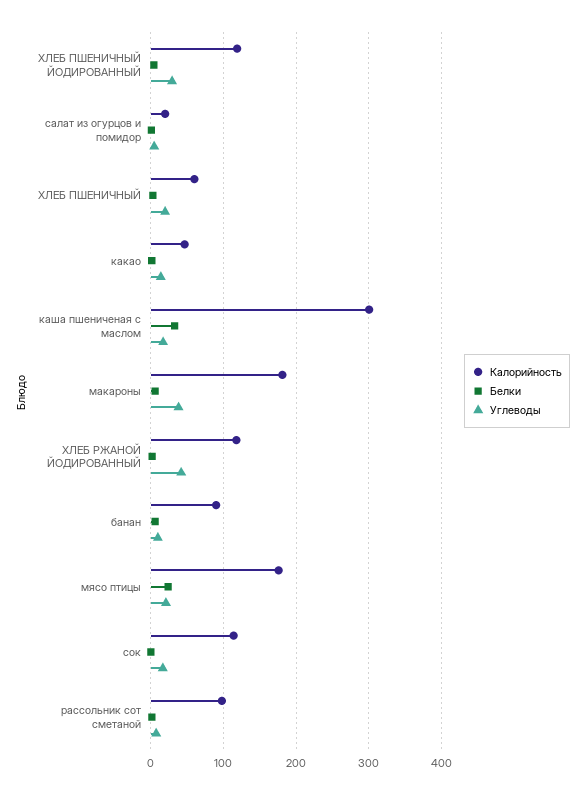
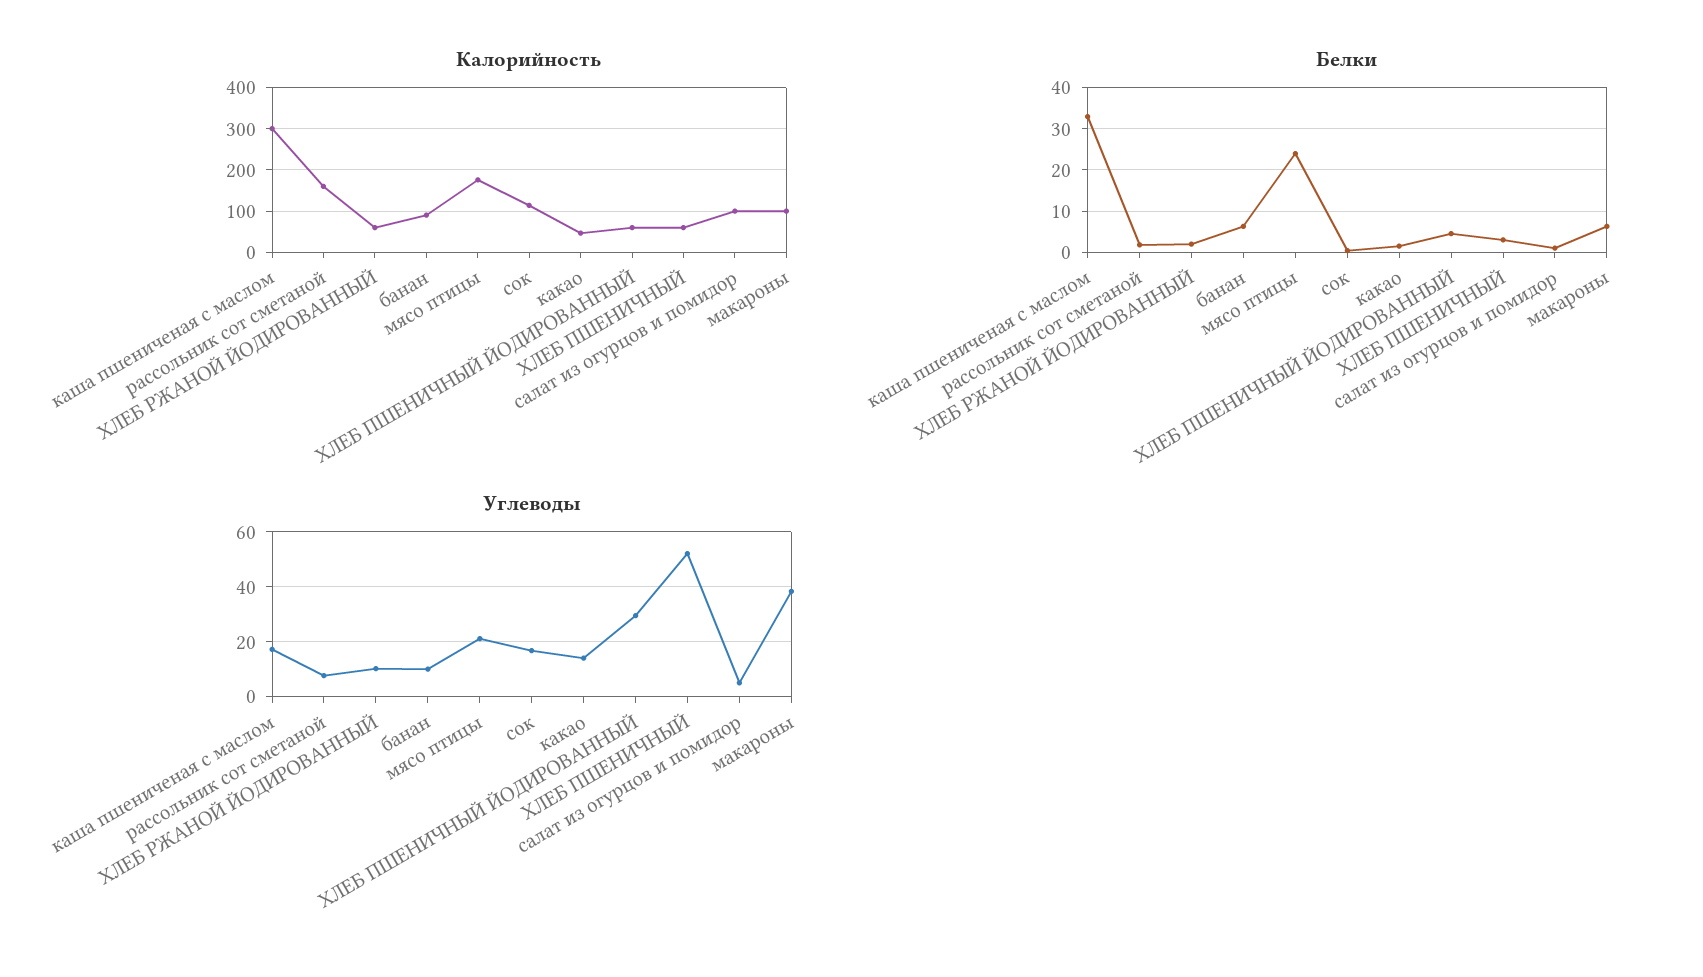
Калорийность, ХЛЕБ ПШЕНИЧНЫЙ ЙОДИРОВАННЫЙ: 120 -> 60
Калорийность, салат из огурцов и помидор: 20 -> 100
Углеводы, ХЛЕБ ПШЕНИЧНЫЙ: 20 -> 52.5
Калорийность, макароны: 180 -> 100
Калорийность, ХЛЕБ РЖАНОЙ ЙОДИРОВАННЫЙ: 120 -> 60
Углеводы, ХЛЕБ РЖАНОЙ ЙОДИРОВАННЫЙ: 40 -> 10
Калорийность, рассольник сот сметаной: 100 -> 160

